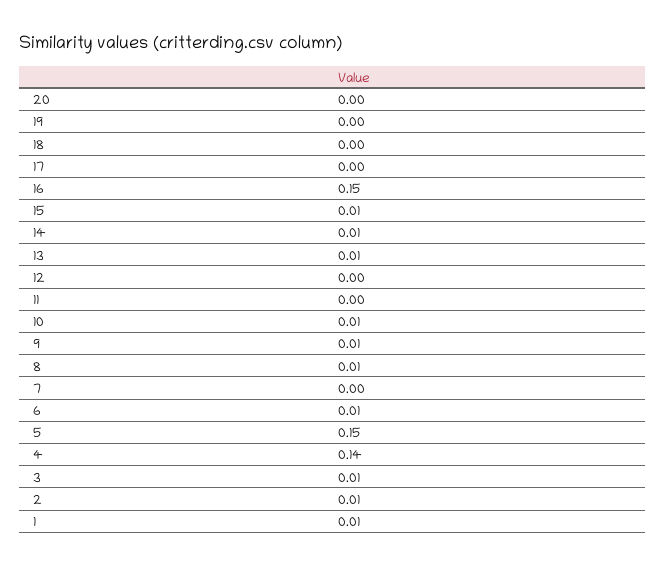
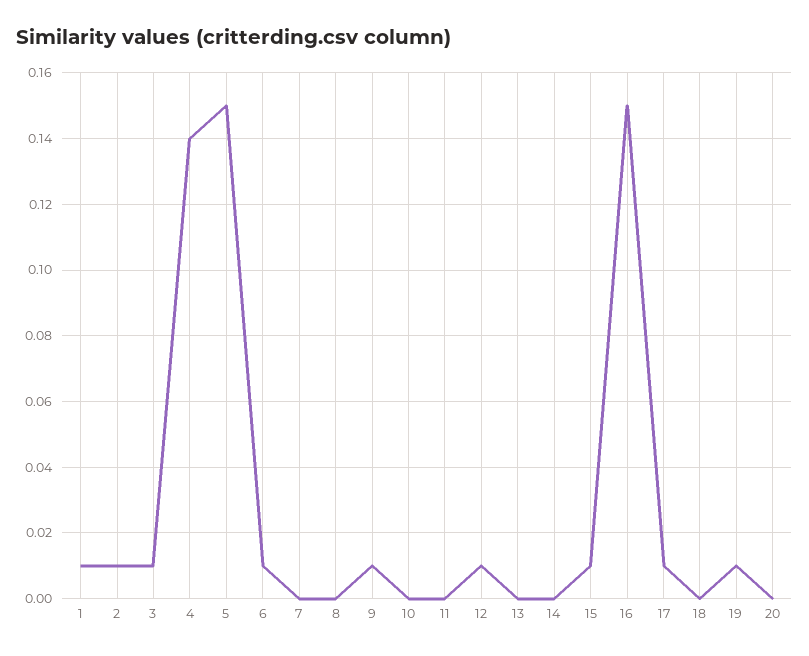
19: 0 -> 0.01
17: 0 -> 0.01
14: 0.01 -> 0
13: 0.01 -> 0
12: 0 -> 0.01
10: 0.01 -> 0
8: 0.01 -> 0

